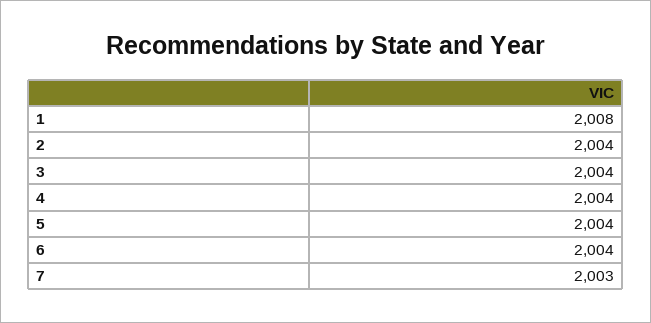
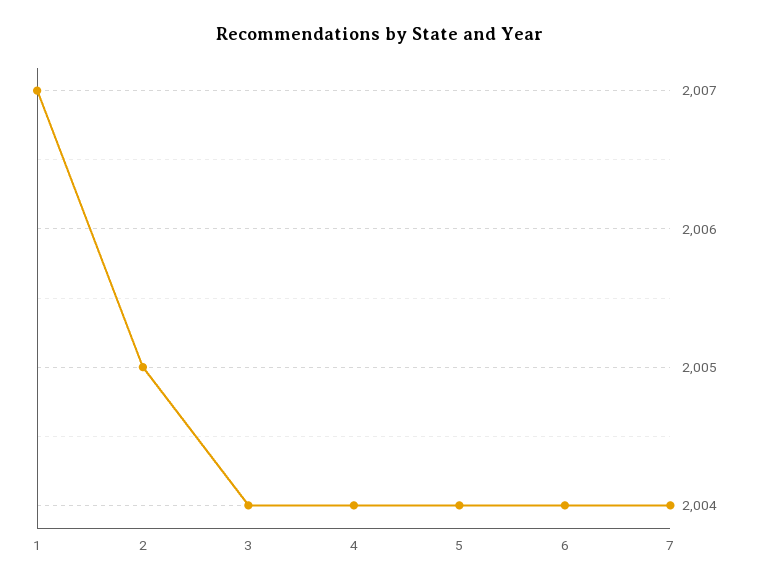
1: 2008 -> 2007
2: 2004 -> 2005
7: 2003 -> 2004

